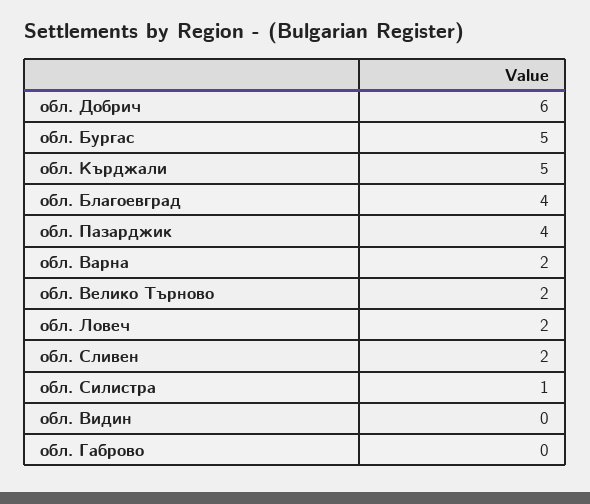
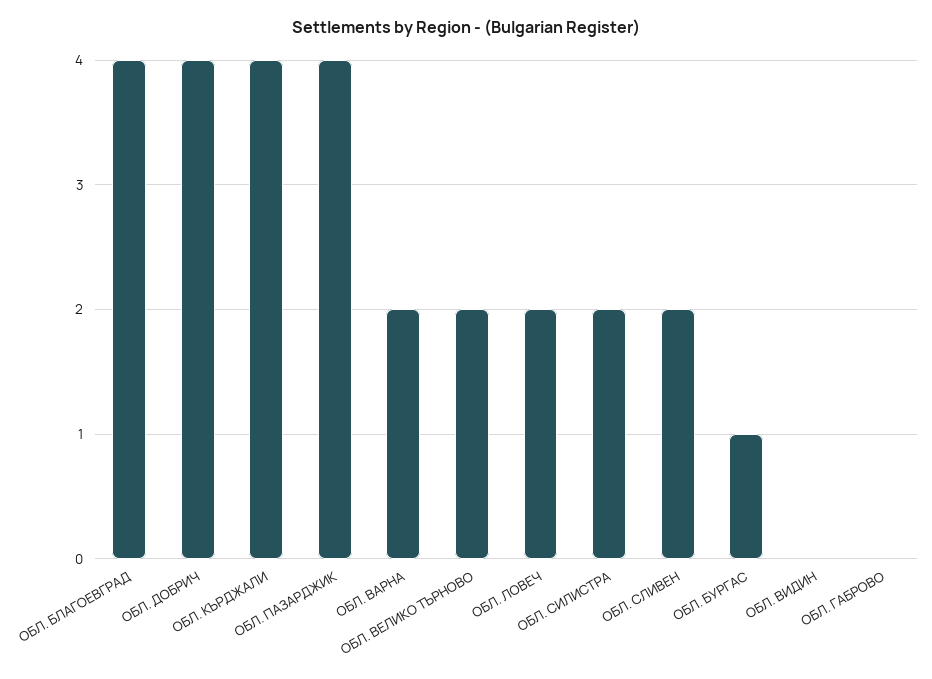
обл. Добрич: 6 -> 4
обл. Бургас: 5 -> 1
обл. Кърджали: 5 -> 4
обл. Силистра: 1 -> 2

